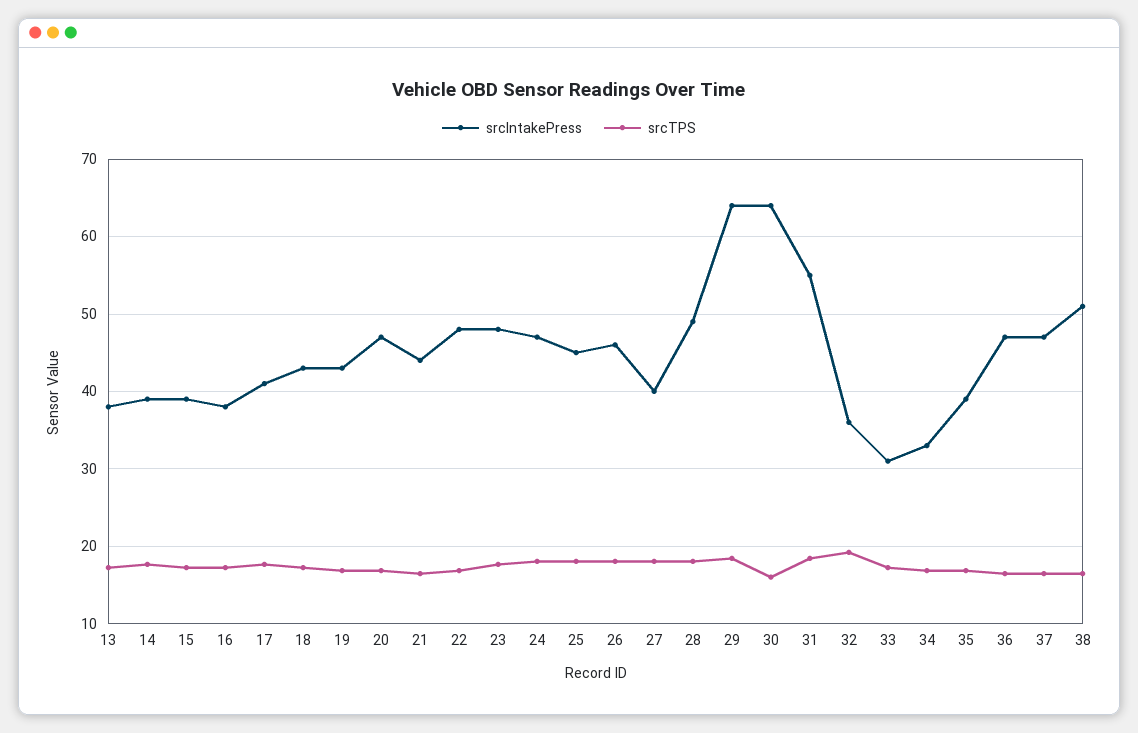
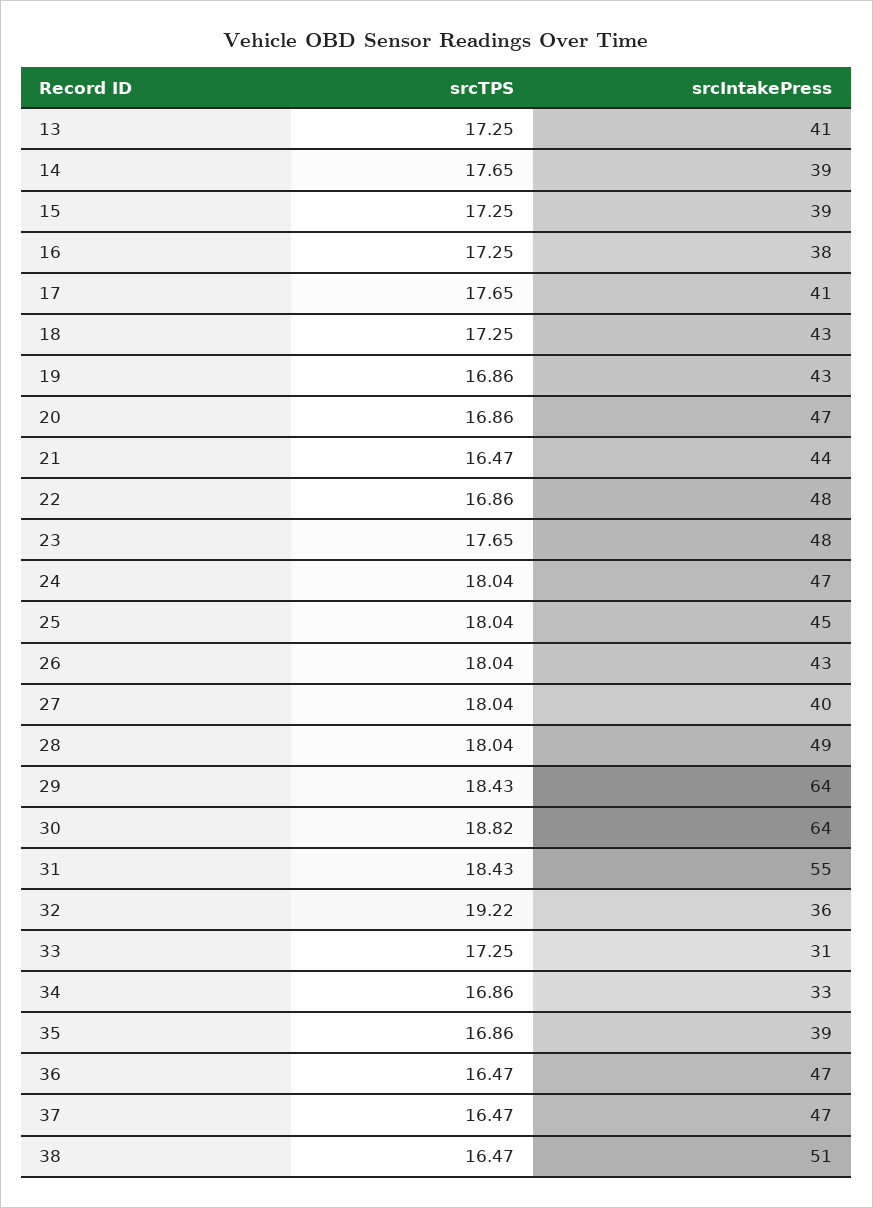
srcIntakePress, 13: 38 -> 41
srcIntakePress, 26: 46 -> 43
srcTPS, 30: 16 -> 18.82

